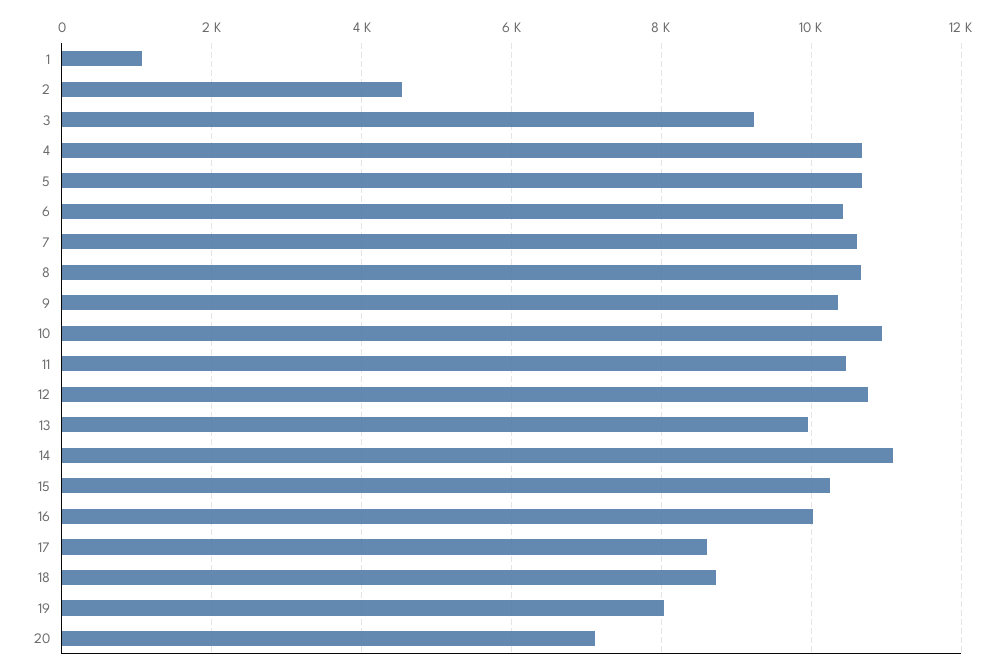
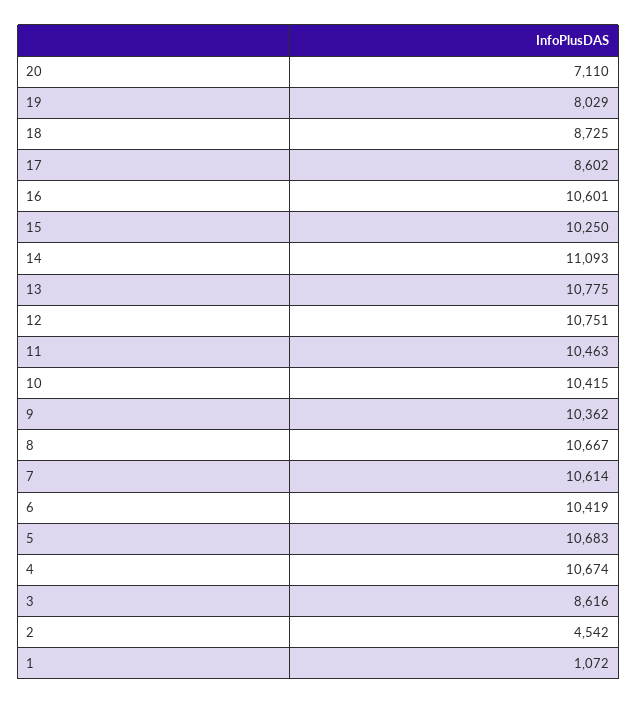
3: 9200 -> 8616
10: 11000 -> 10415
13: 10000 -> 10775
16: 10000 -> 10601

